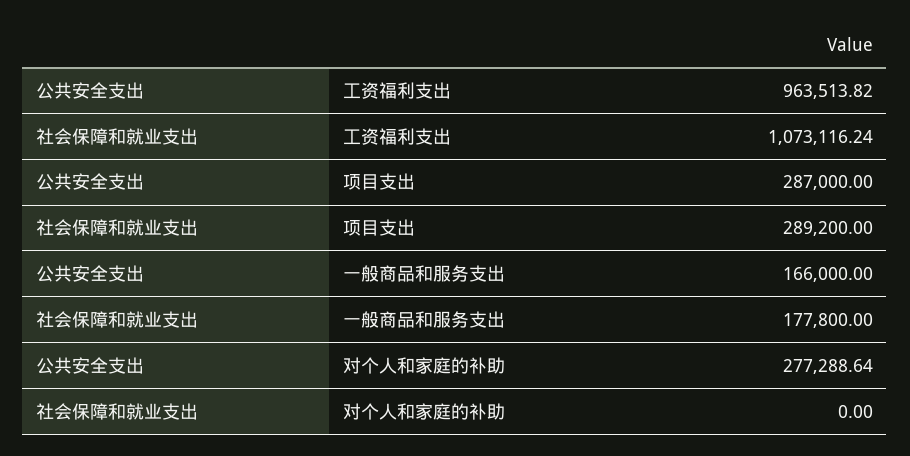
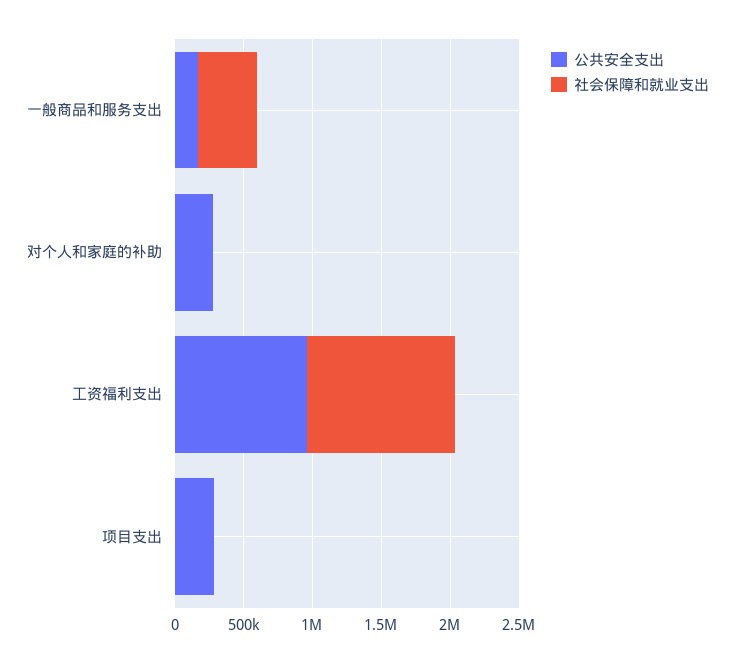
社会保障和就业支出, 项目支出: 289200 -> 0
社会保障和就业支出, 一般商品和服务支出: 177800 -> 400000

